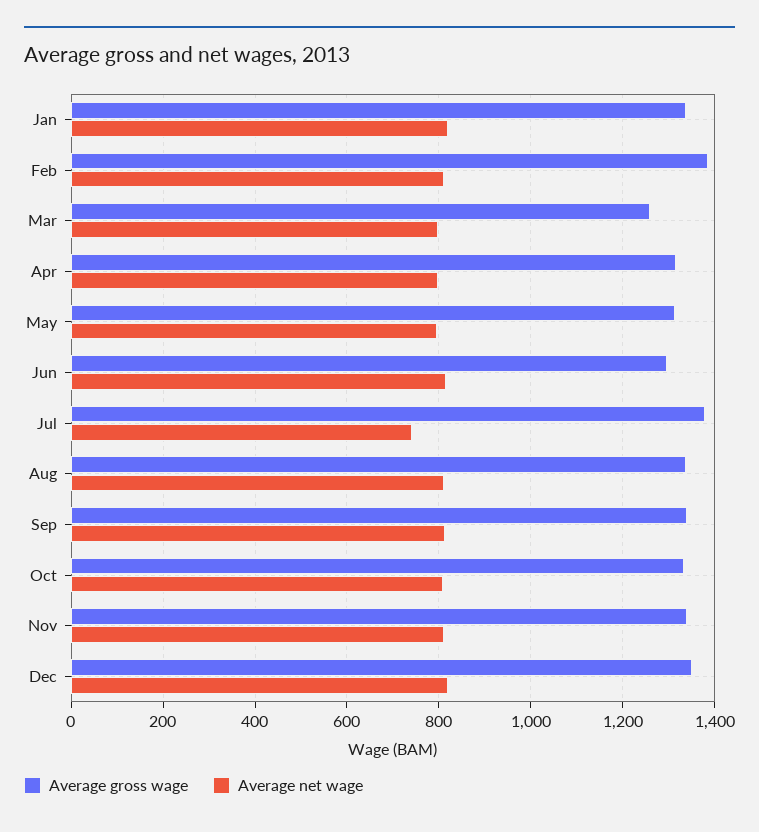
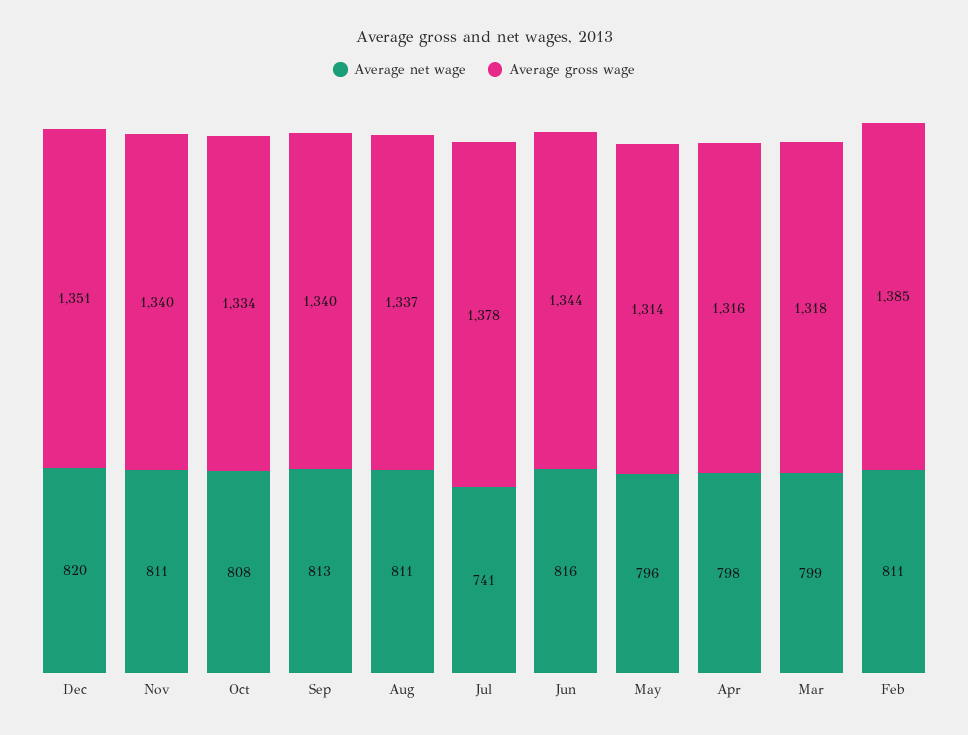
Average gross wage, Jan: 1340 -> none
Average net wage, Jan: 820 -> none
Average gross wage, Mar: 1260 -> 1318
Average gross wage, Jun: 1300 -> 1344

